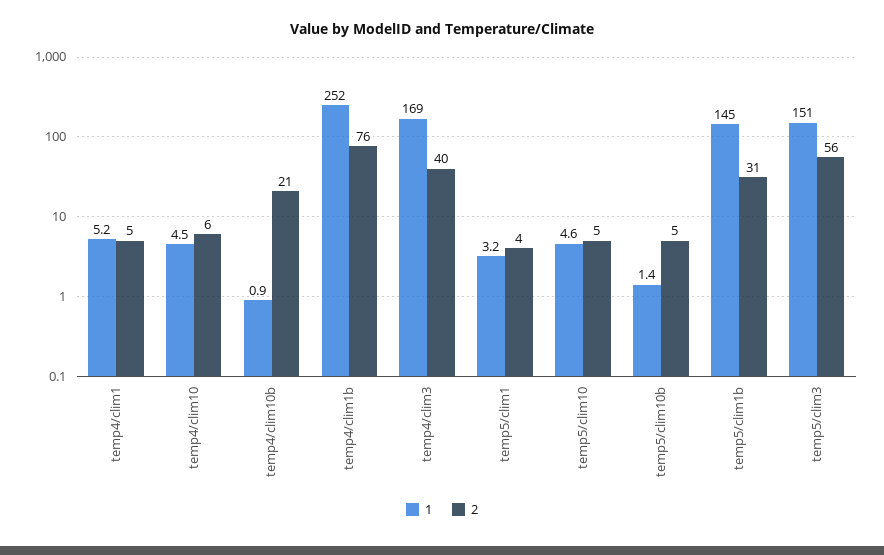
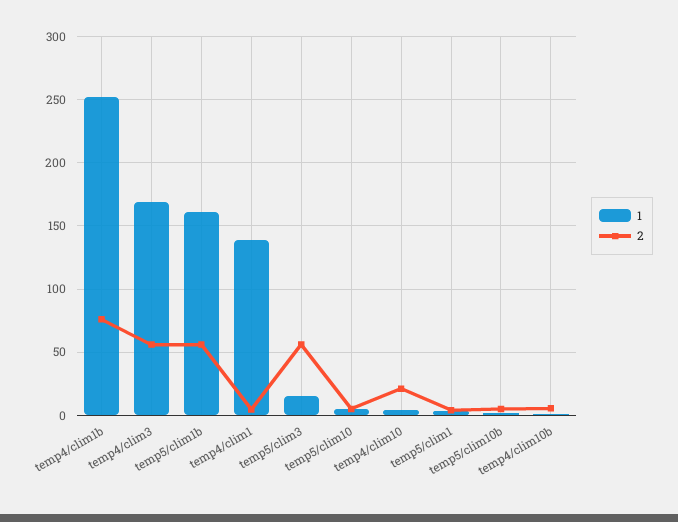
1, temp4/clim1: 5.2 -> 140
2, temp4/clim10: 6 -> 20
2, temp4/clim10b: 21 -> 5
2, temp4/clim3: 40 -> 55
1, temp5/clim1b: 145 -> 160
2, temp5/clim1b: 31 -> 55
1, temp5/clim3: 151 -> 15

